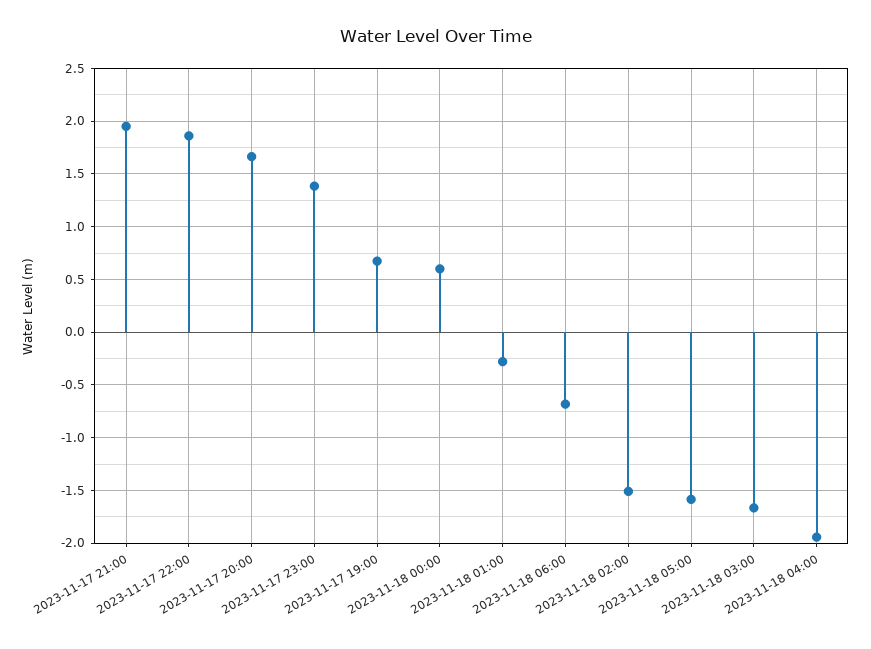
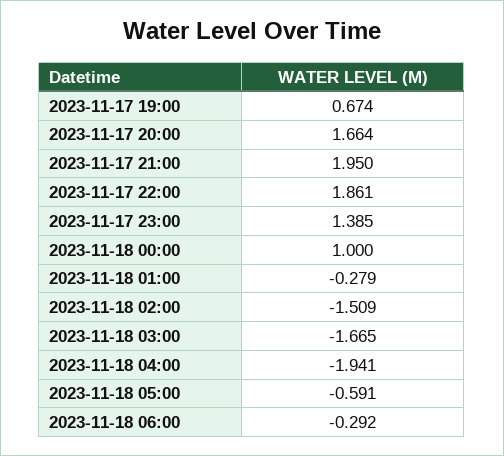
2023-11-18 00:00: 0.6 -> 1
2023-11-18 06:00: -0.7 -> -0.292
2023-11-18 05:00: -1.6 -> -0.591

